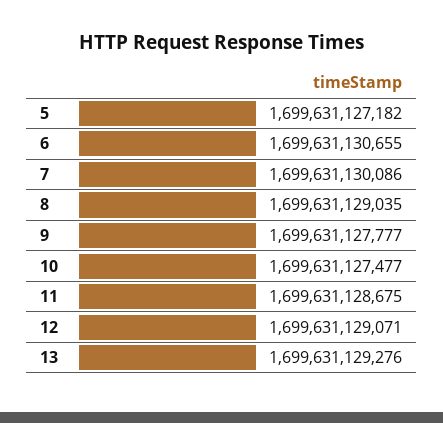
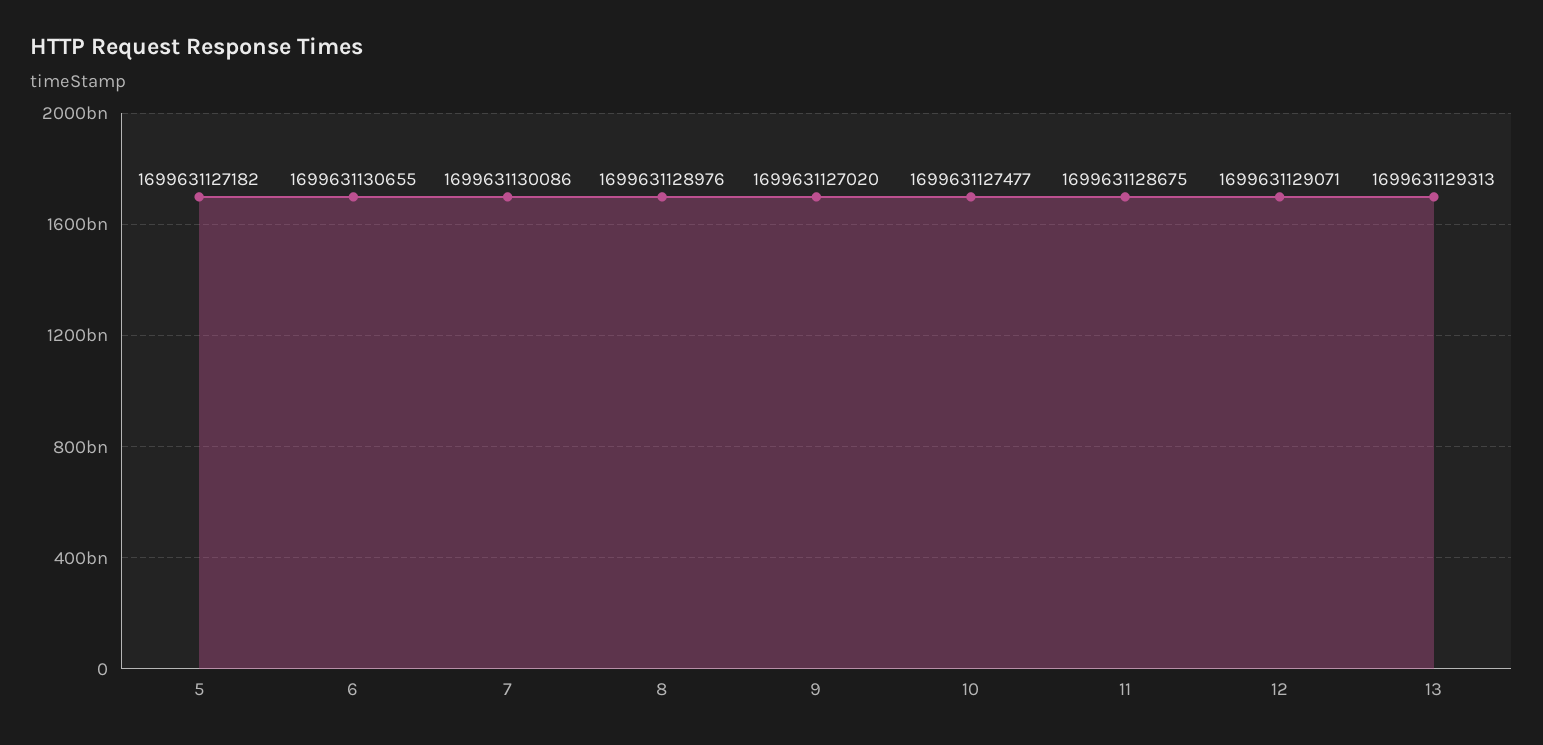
8: 1699631129035 -> 1699631128976
9: 1699631127777 -> 1699631127020
13: 1699631129276 -> 1699631129313

